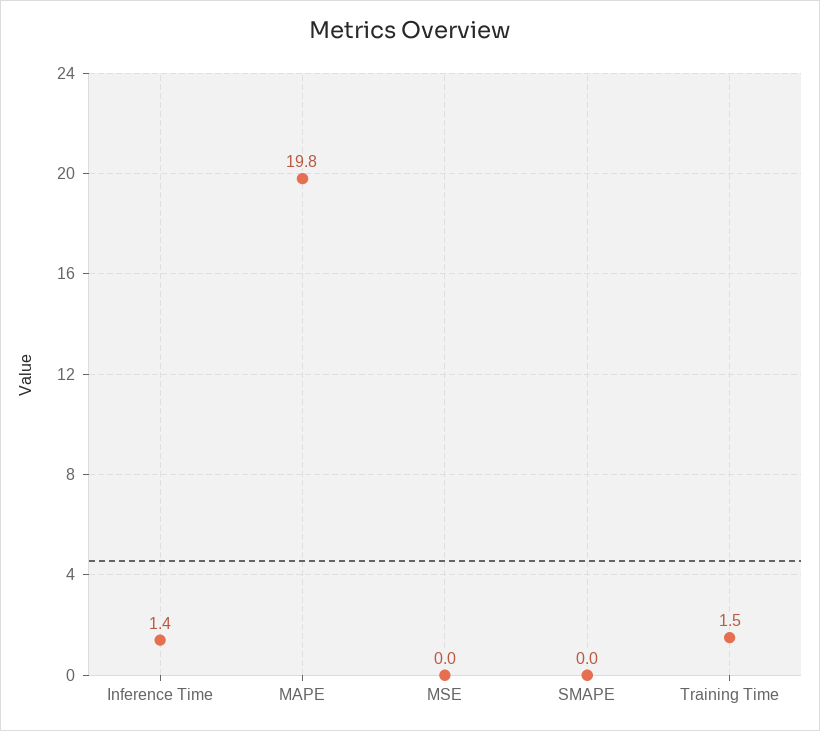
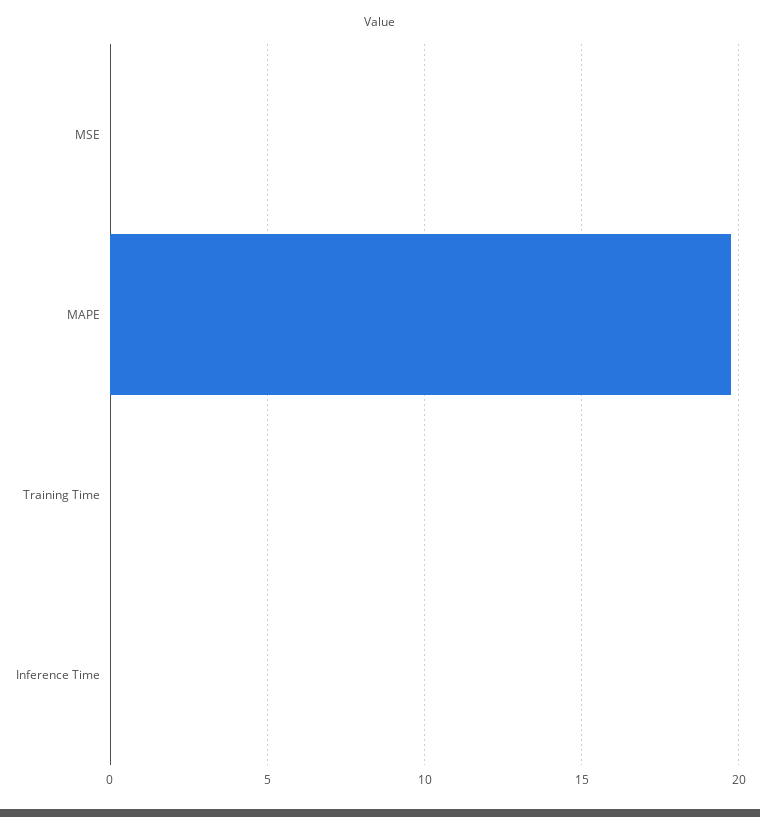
Inference Time: 1.4 -> 0
SMAPE: 0 -> none
Training Time: 1.5 -> 0

